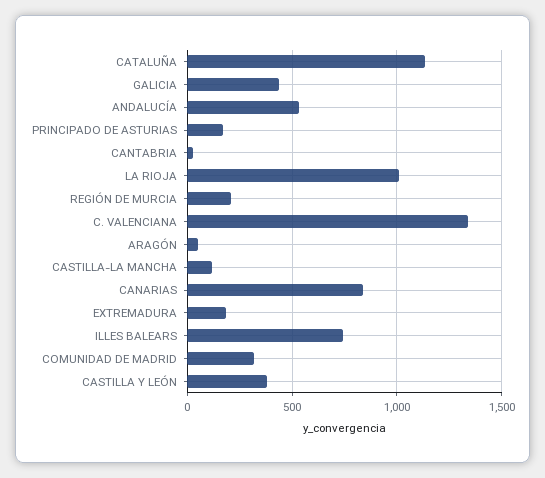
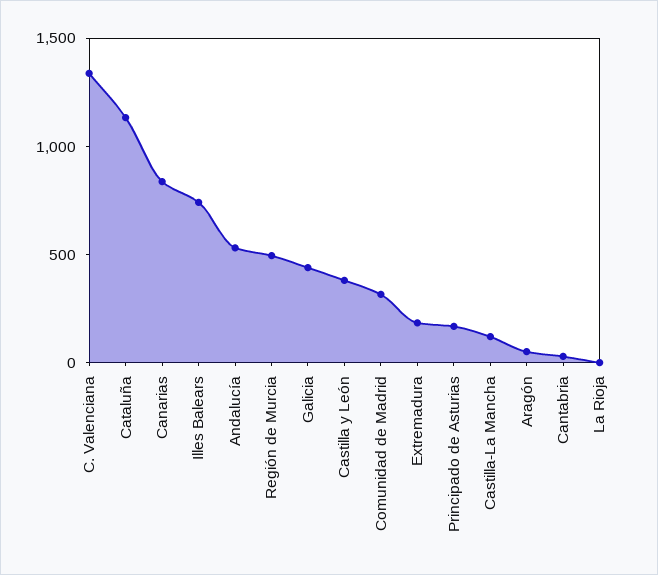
LA RIOJA: 1000 -> 0
REGIÓN DE MURCIA: 200 -> 500

